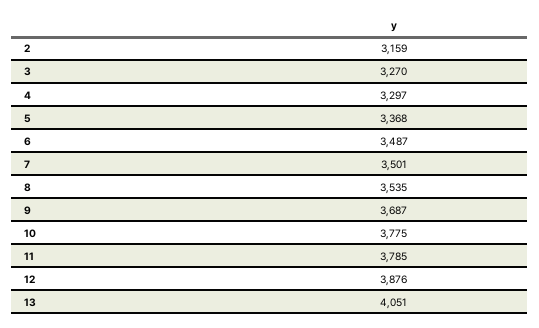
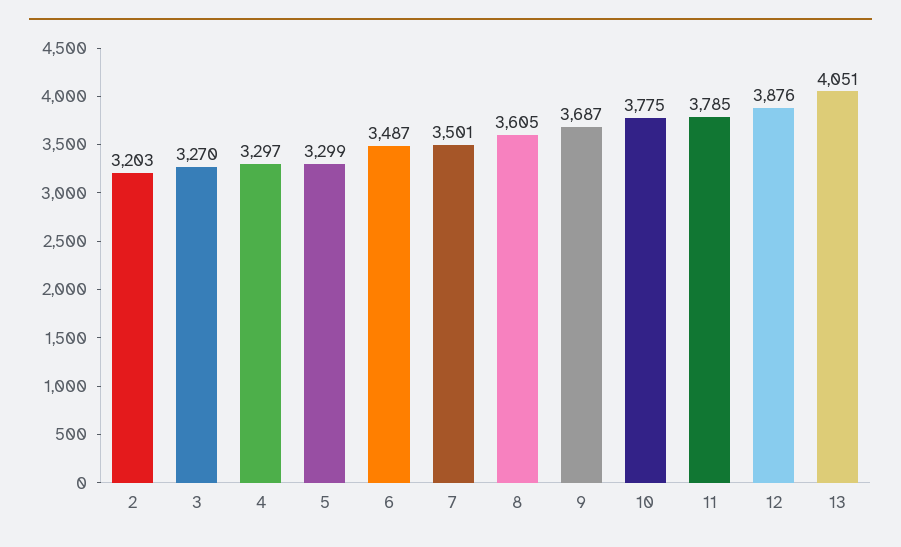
2: 3159 -> 3203
5: 3368 -> 3299
8: 3535 -> 3605

